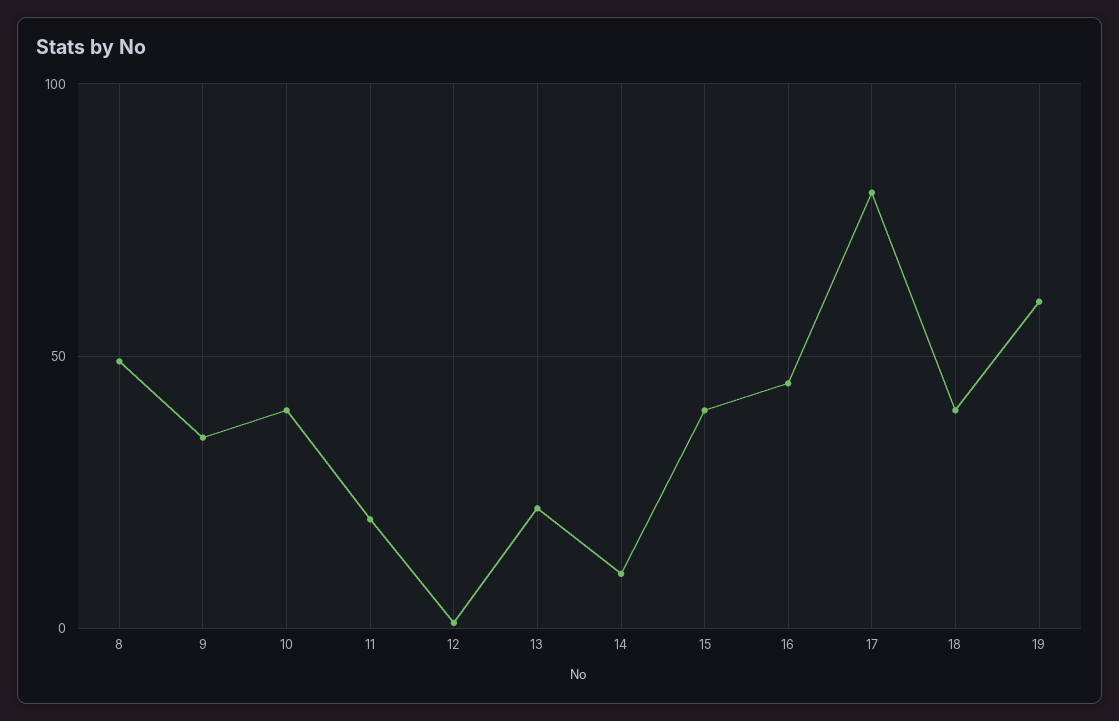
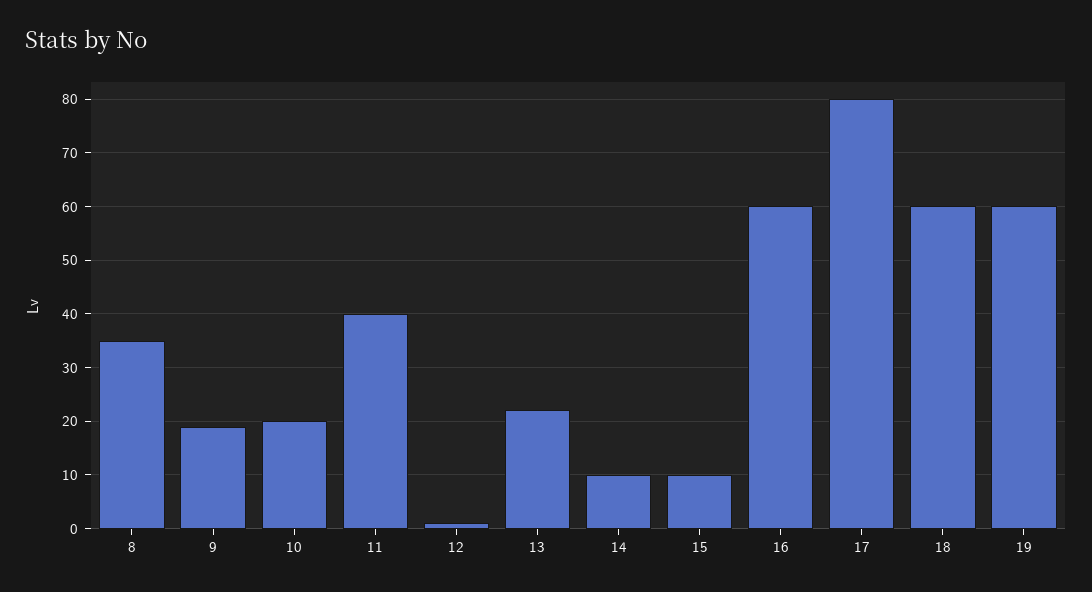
8: 50 -> 35
9: 35 -> 20
10: 40 -> 20
11: 20 -> 40
15: 40 -> 10
16: 45 -> 60
18: 40 -> 60

